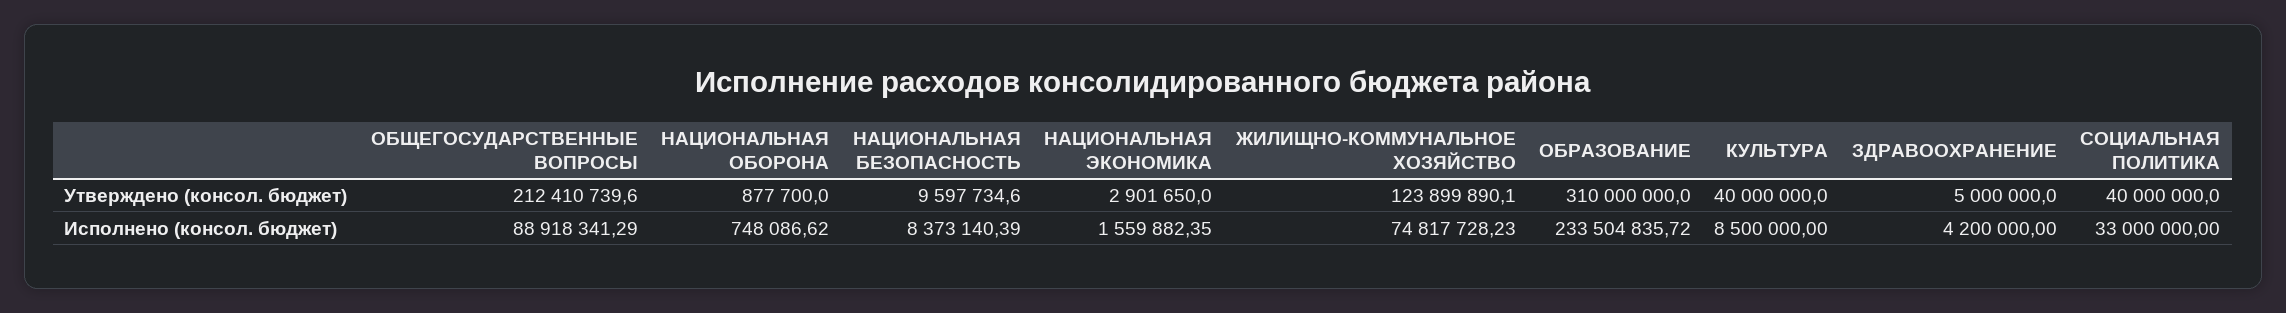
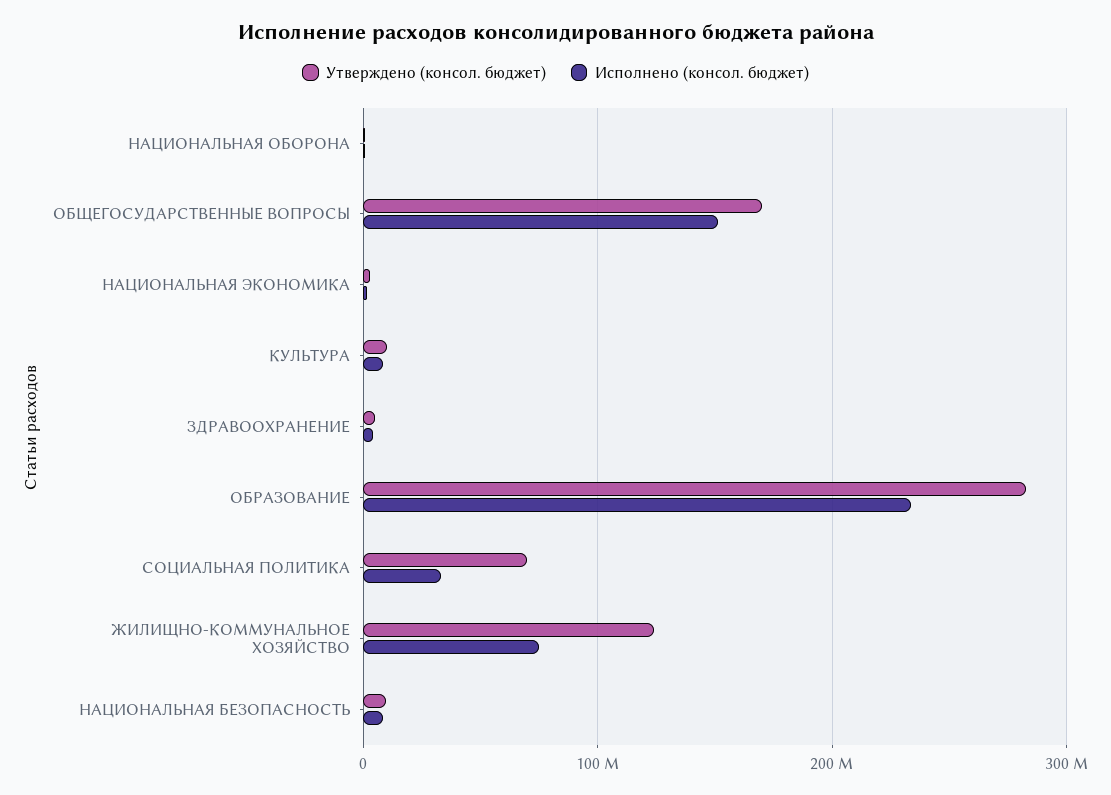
Утверждено (консол. бюджет), ОБЩЕГОСУДАРСТВЕННЫЕ ВОПРОСЫ: 212410739.6 -> 170000000
Утверждено (консол. бюджет), ОБРАЗОВАНИЕ: 310000000 -> 280000000
Утверждено (консол. бюджет), КУЛЬТУРА: 40000000 -> 10000000
Утверждено (консол. бюджет), СОЦИАЛЬНАЯ ПОЛИТИКА: 40000000 -> 70000000
Исполнено (консол. бюджет), ОБЩЕГОСУДАРСТВЕННЫЕ ВОПРОСЫ: 88918341.29 -> 150000000

